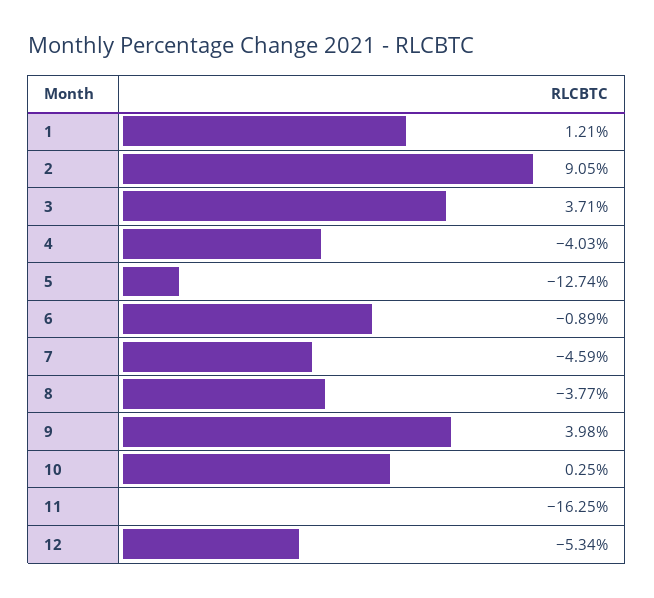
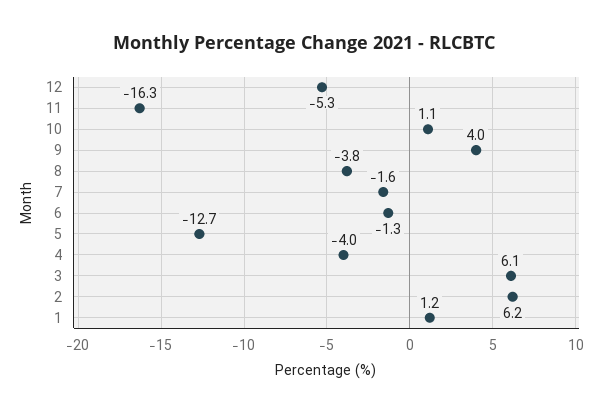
2: 9.05 -> 6.2
3: 3.71 -> 6.1
6: -0.89 -> -1.3
7: -4.59 -> -1.6
10: 0.25 -> 1.1

